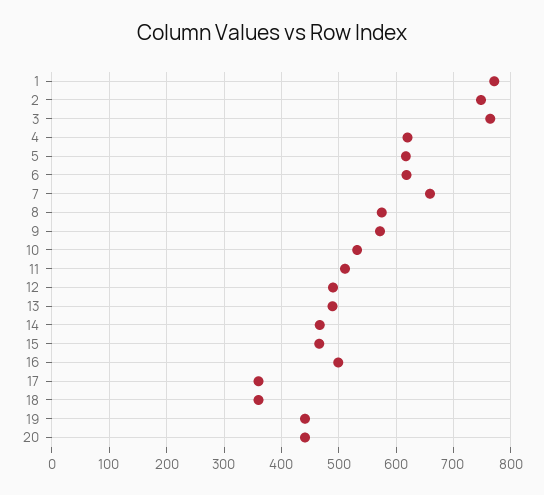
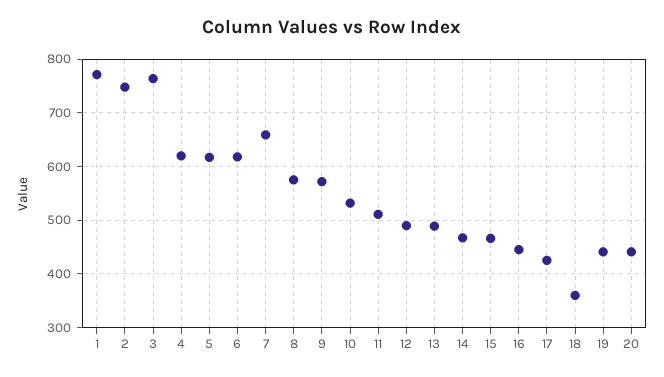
16: 500 -> 440
17: 360 -> 420

